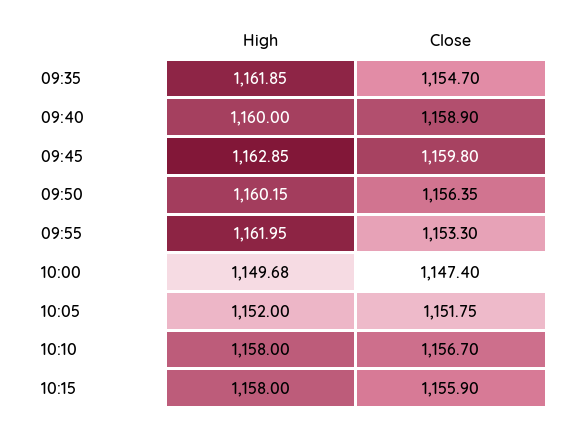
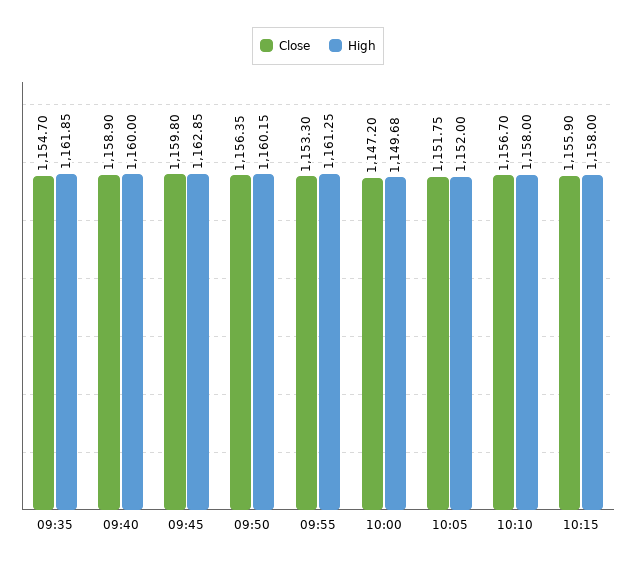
High, 09:55: 1161.95 -> 1161.25
Close, 10:00: 1147.4 -> 1147.2

